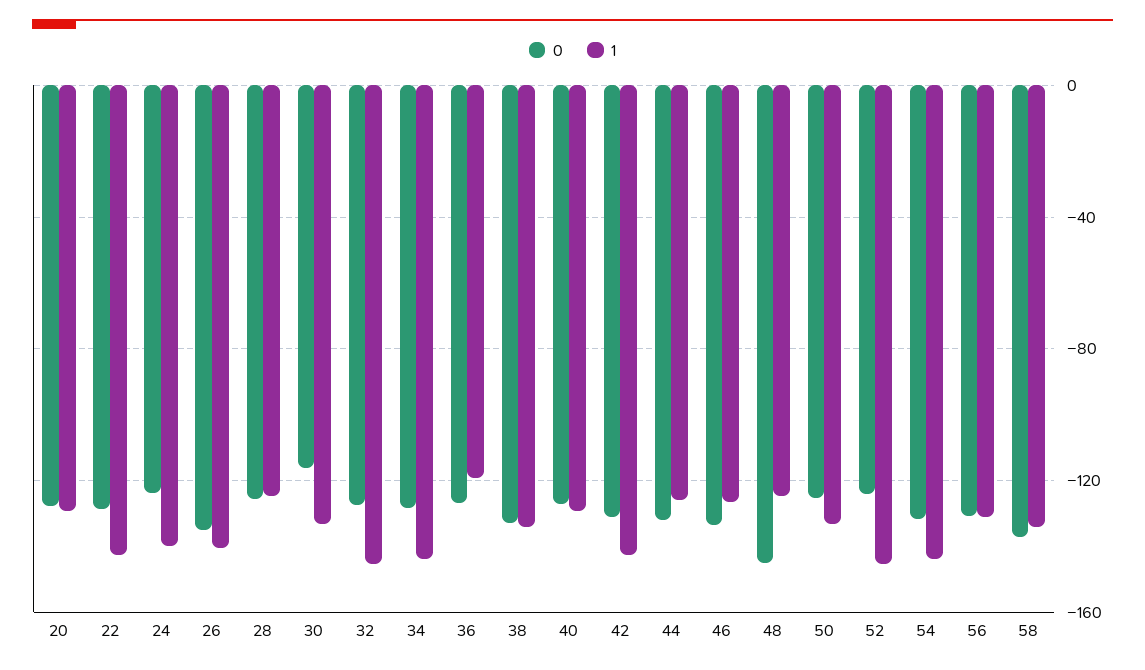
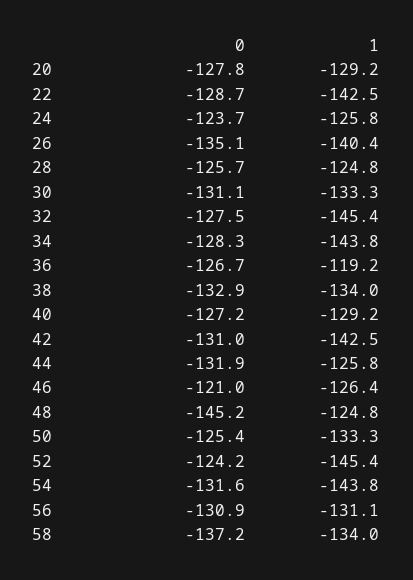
1, 24: -140 -> -125.8
0, 30: -115 -> -131.1
0, 46: -135 -> -121

